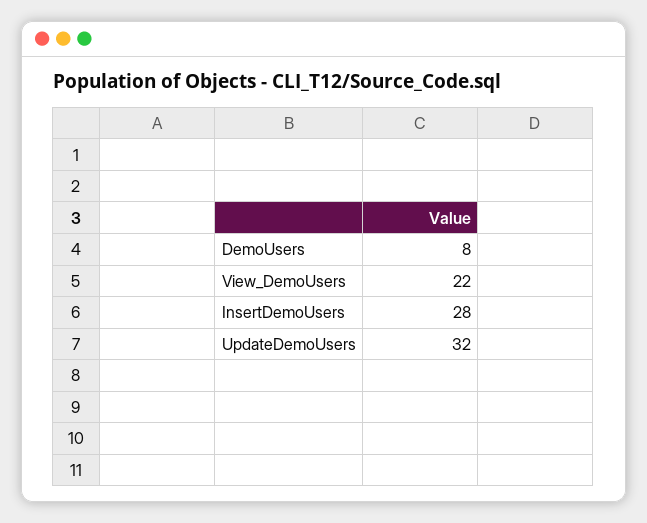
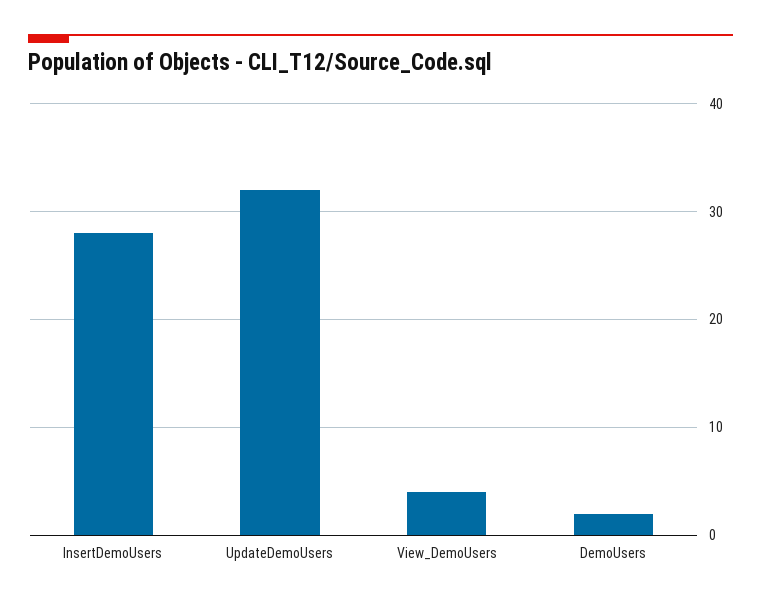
DemoUsers: 8 -> 2
View_DemoUsers: 22 -> 4

